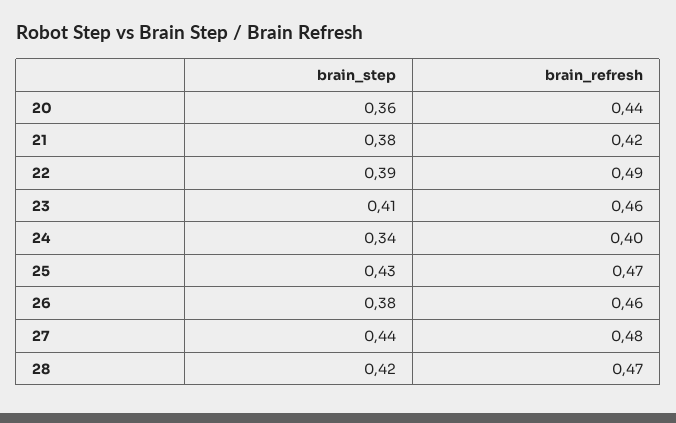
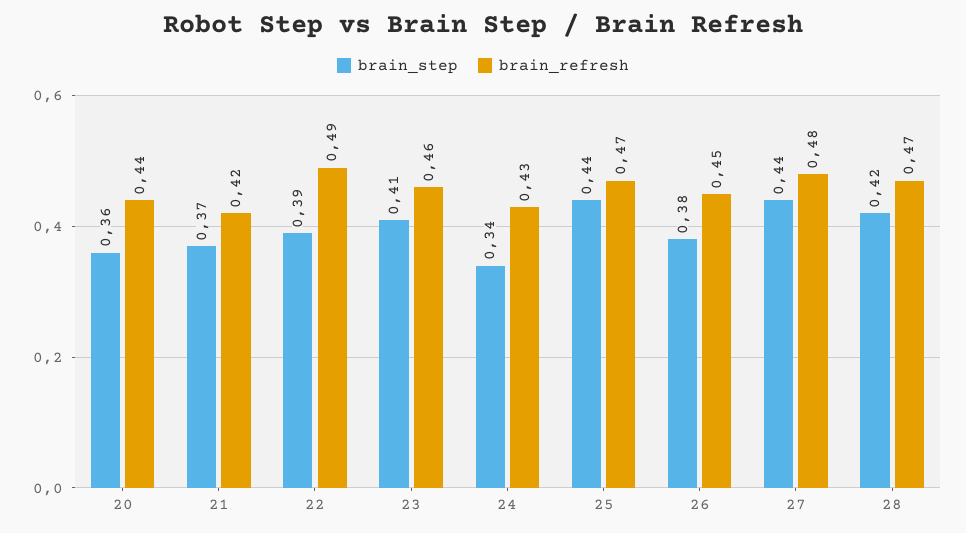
brain_step, 21: 0.38 -> 0.37
brain_refresh, 24: 0.4 -> 0.43
brain_step, 25: 0.43 -> 0.44
brain_refresh, 26: 0.46 -> 0.45

